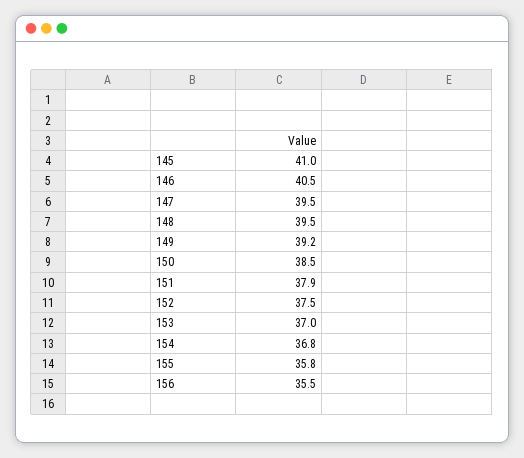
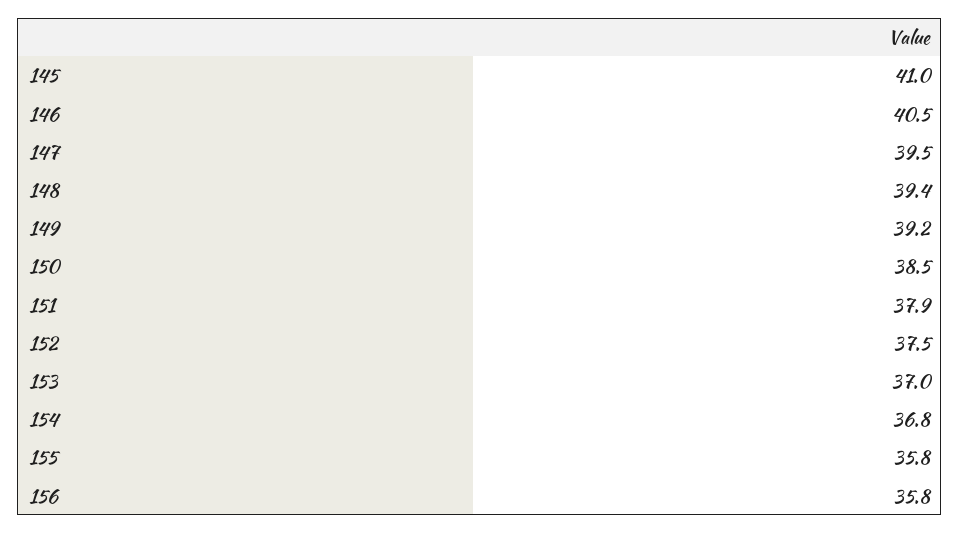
148: 39.5 -> 39.4
156: 35.5 -> 35.8

